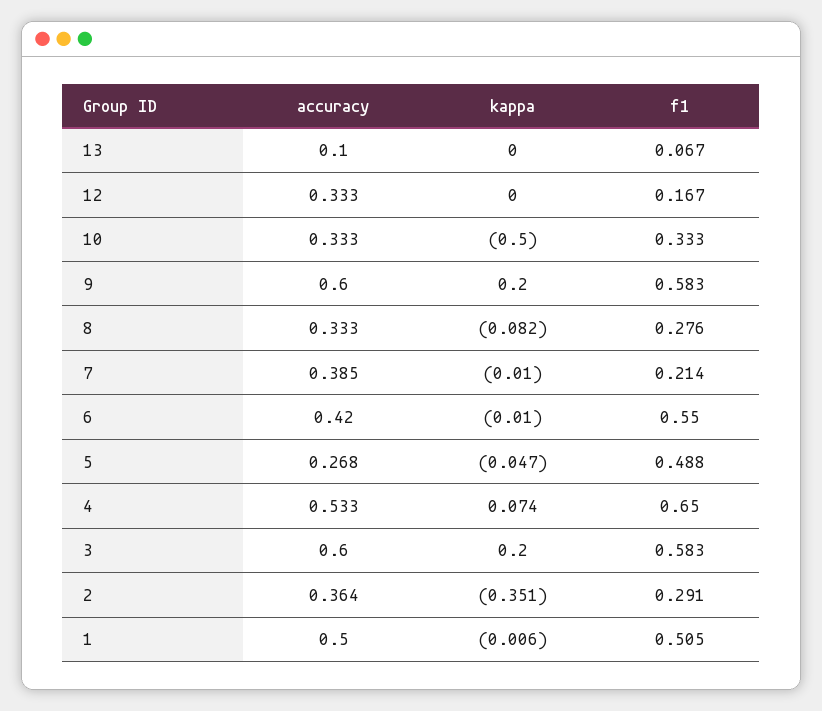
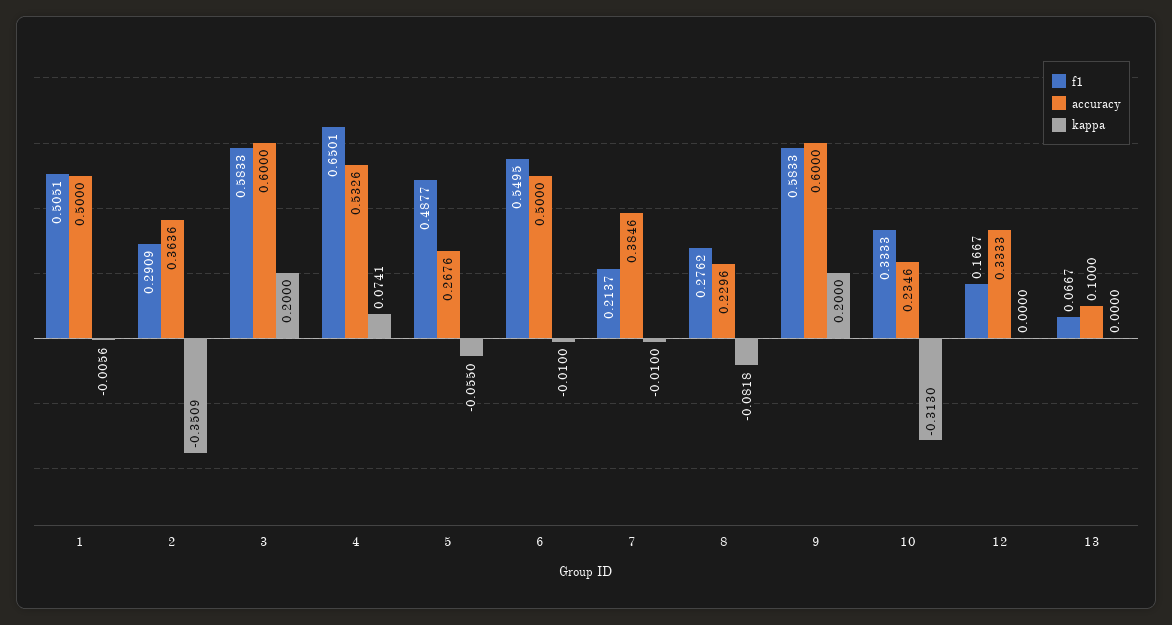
accuracy, 10: 0.333 -> 0.2346
kappa, 10: -0.5 -> -0.313
accuracy, 8: 0.333 -> 0.2296
accuracy, 6: 0.42 -> 0.5
kappa, 5: -0.047 -> -0.055

